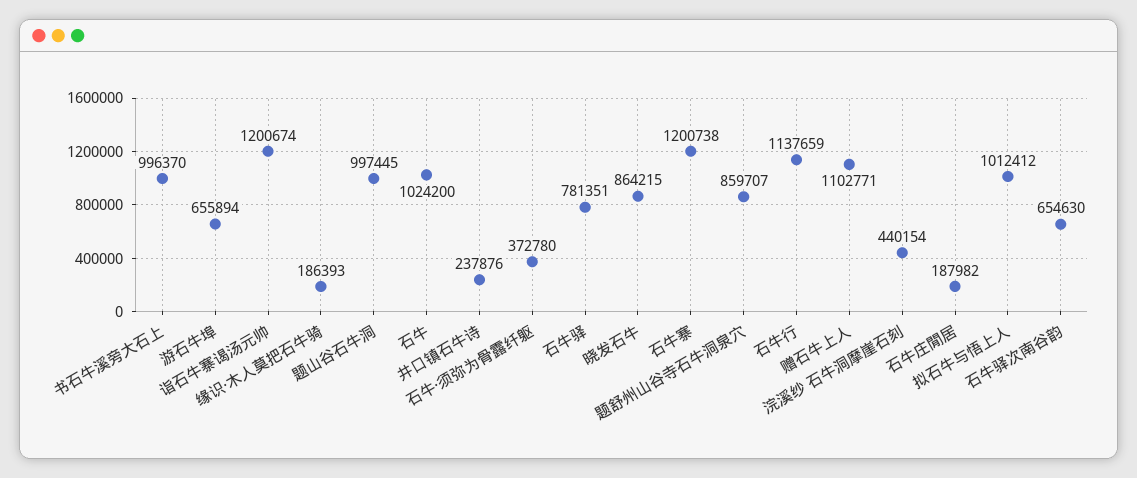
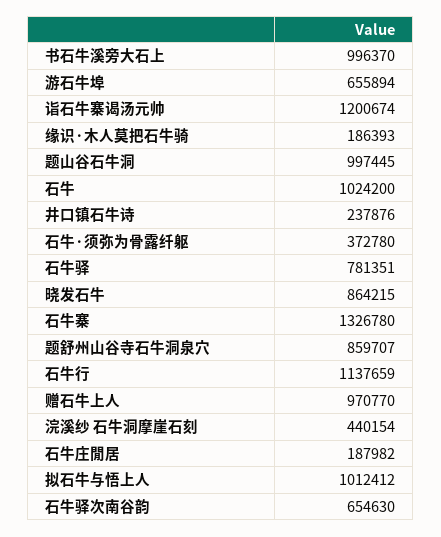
石牛寨: 1200738 -> 1326780
赠石牛上人: 1102771 -> 970770

